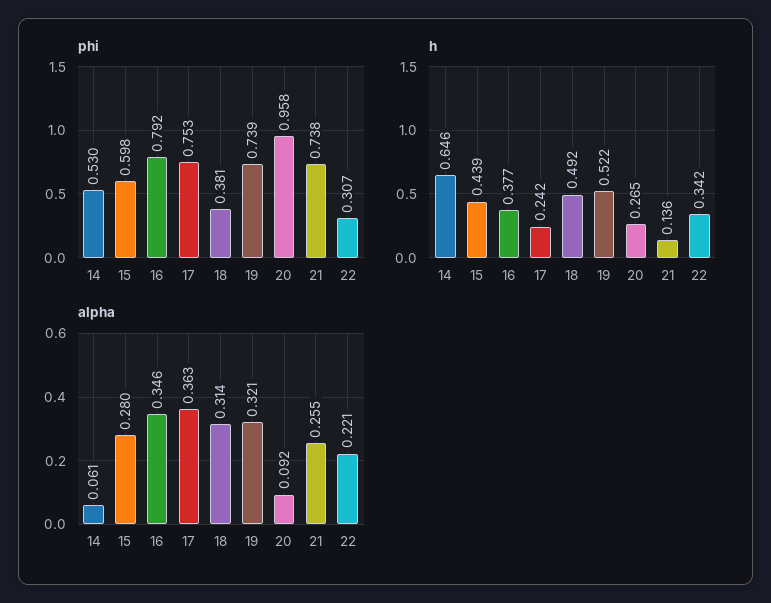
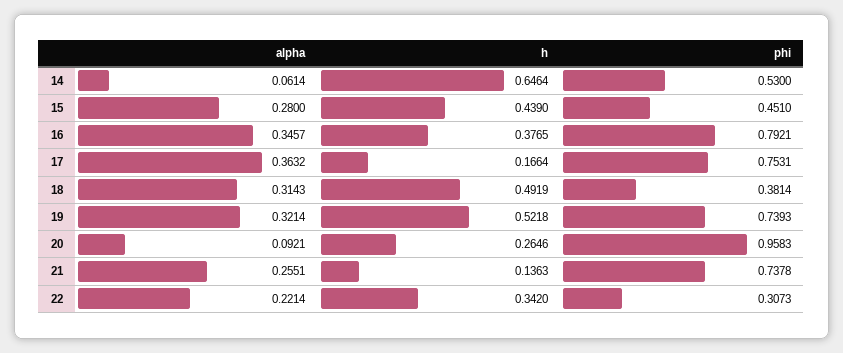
phi, 15: 0.598 -> 0.451
h, 17: 0.242 -> 0.1664

